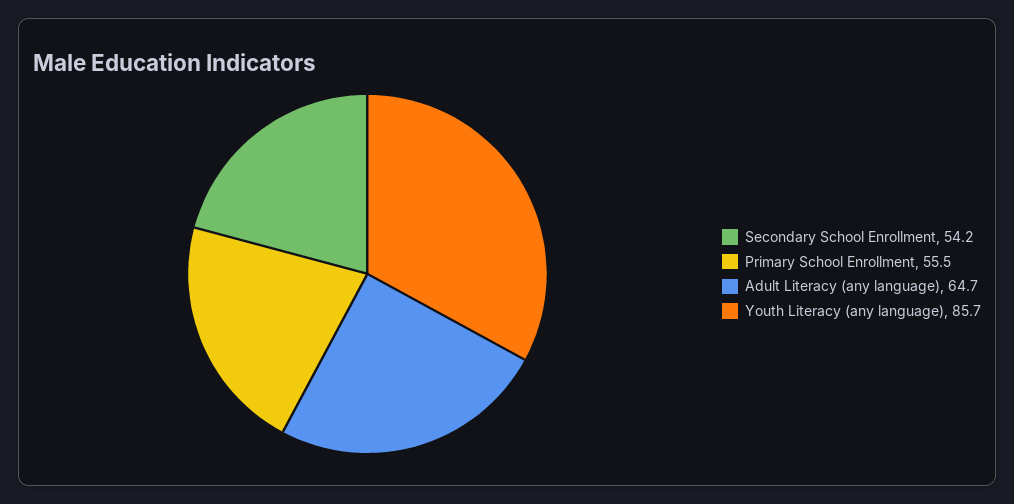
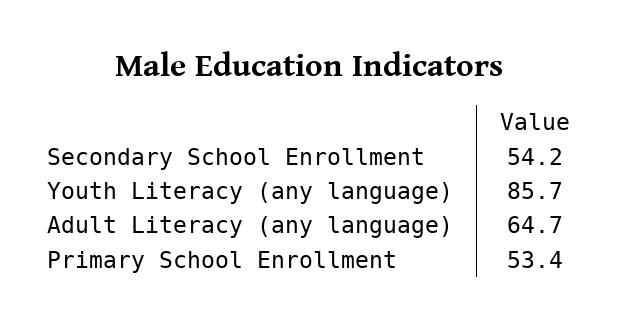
Primary School Enrollment: 55.5 -> 53.4

